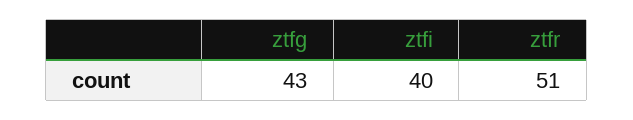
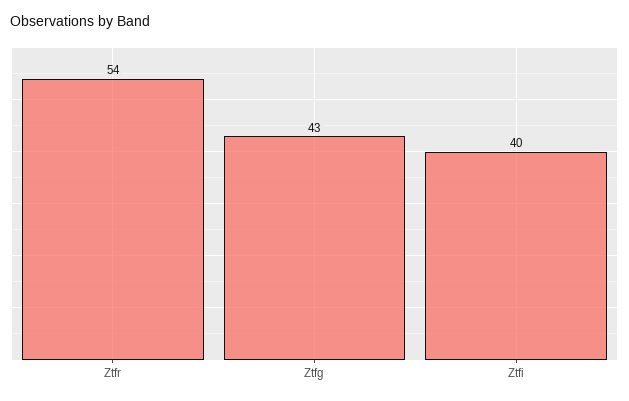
ztfr: 51 -> 54

